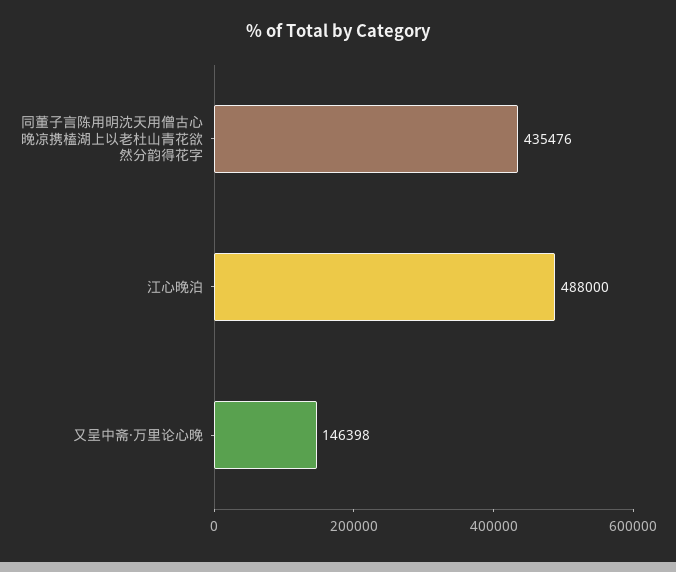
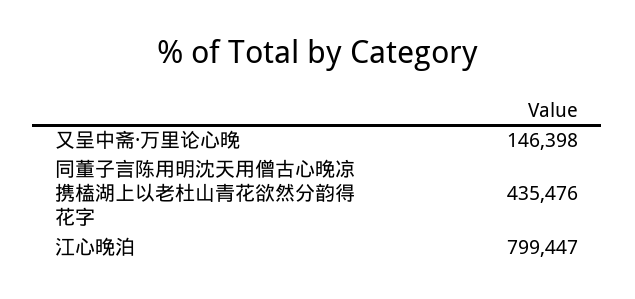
江心晚泊: 488000 -> 799447

